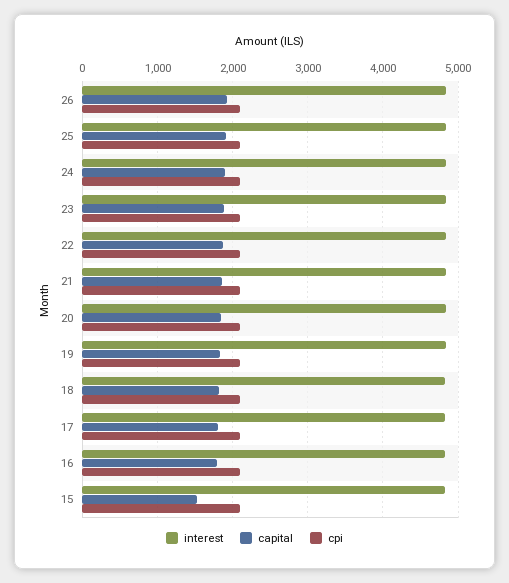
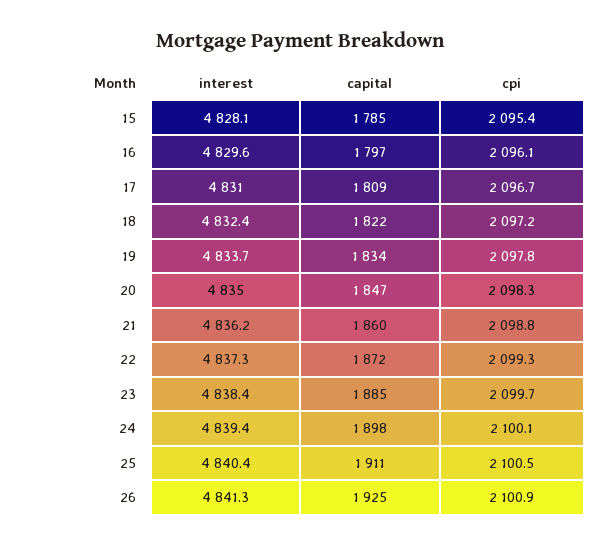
capital, 15: 1500 -> 1785

